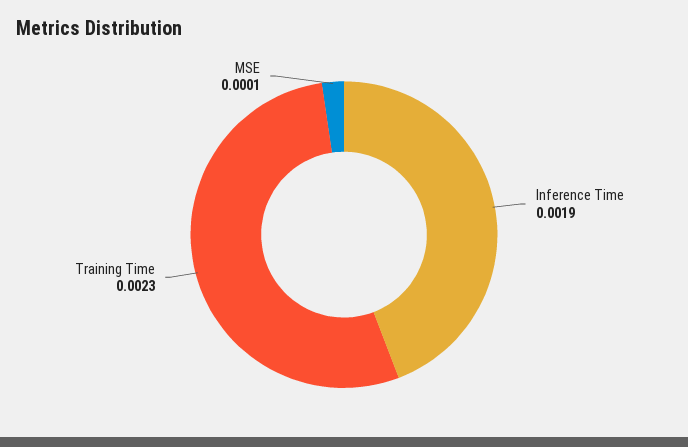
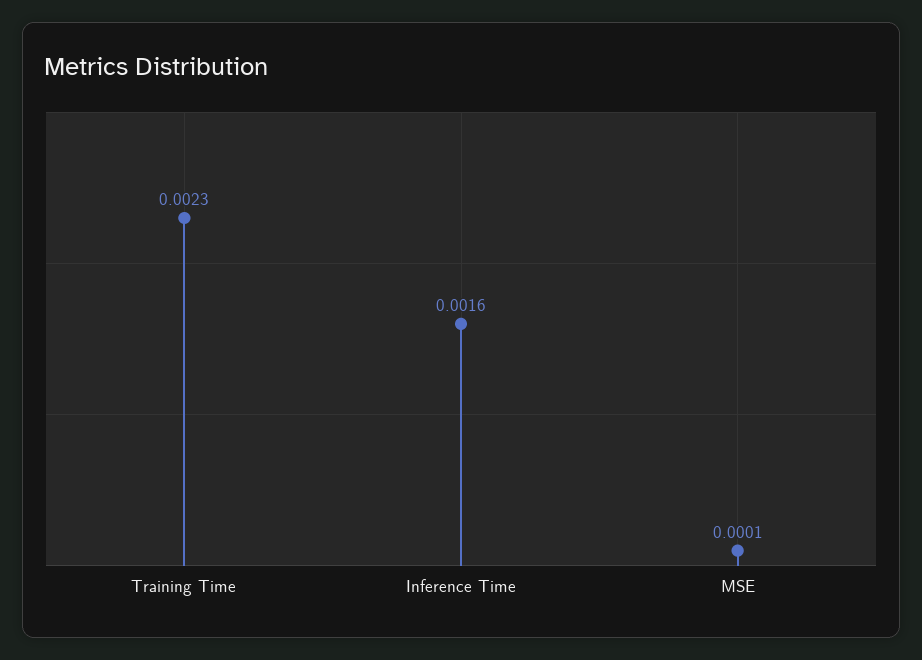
Inference Time: 0.0019 -> 0.0016

